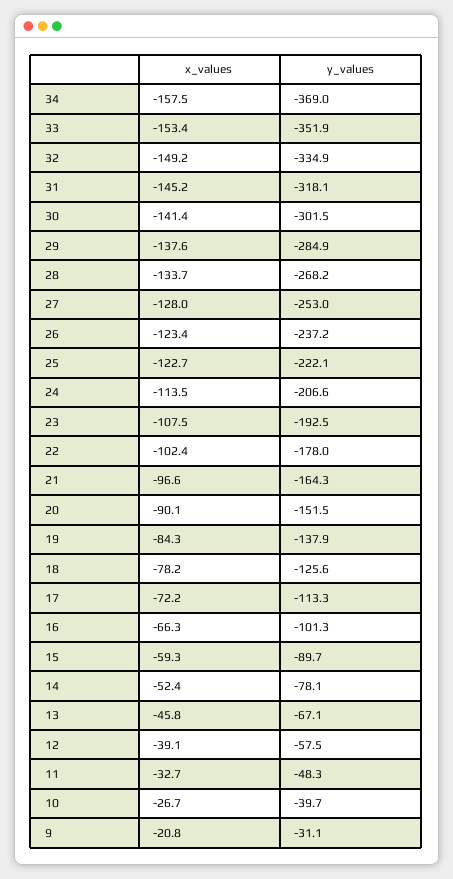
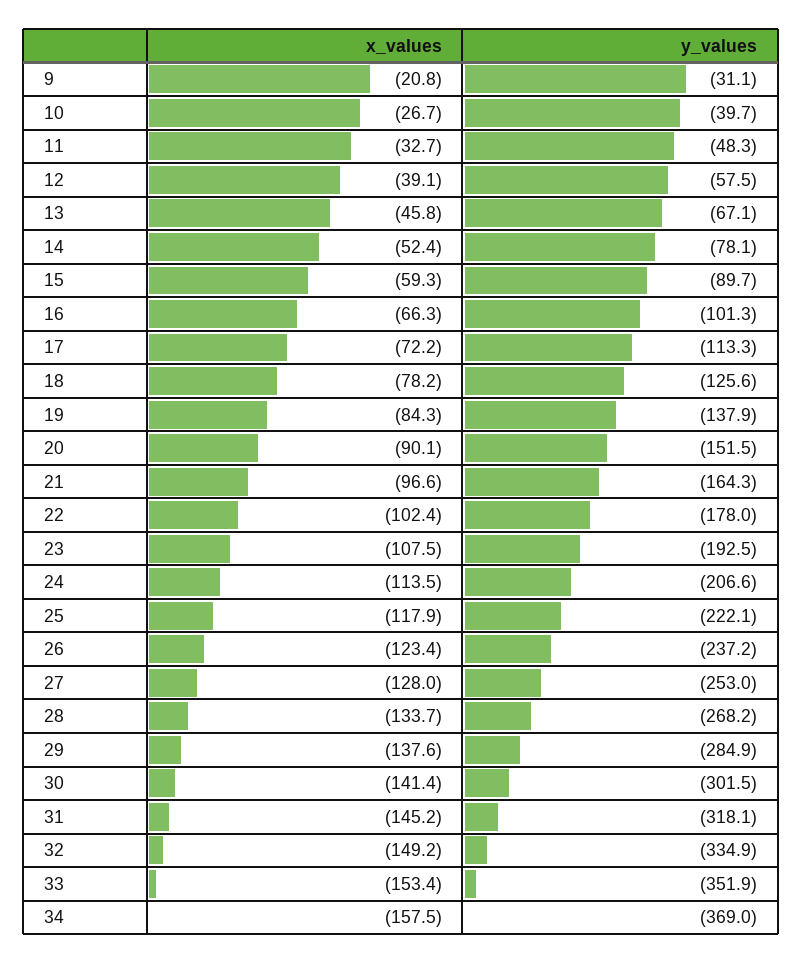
x_values, 25: -122.7 -> -117.9

